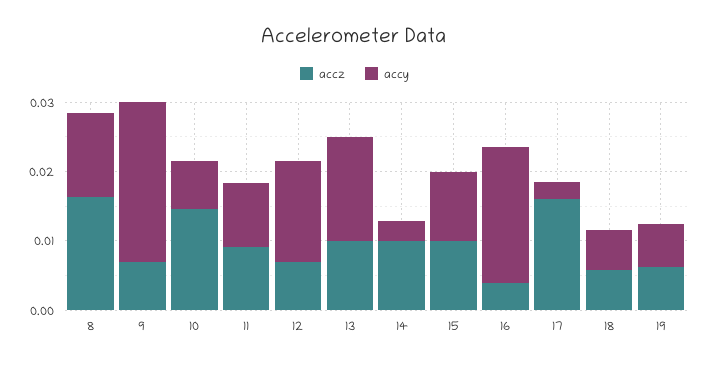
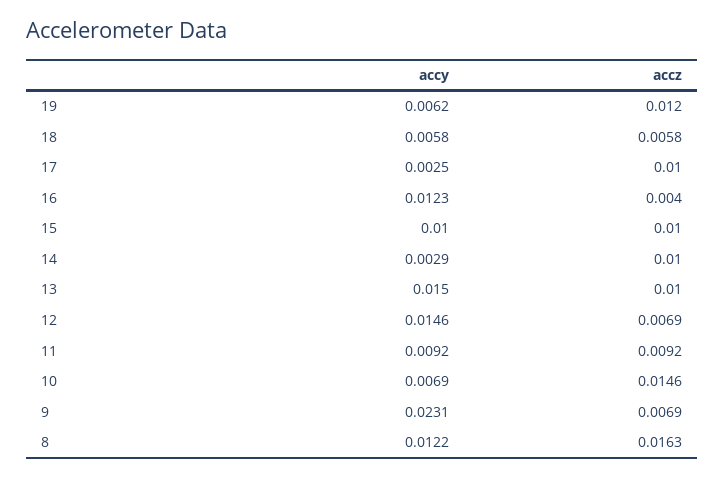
accy, 16: 0.02 -> 0.0123
accz, 17: 0.016 -> 0.01
accz, 19: 0.006 -> 0.012

